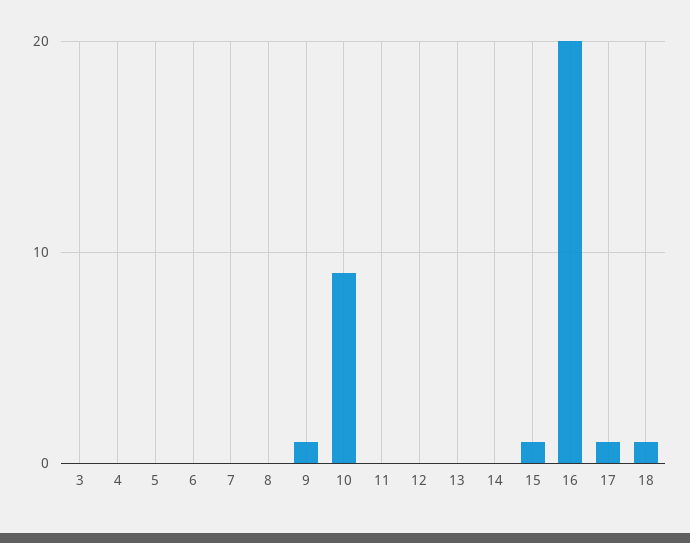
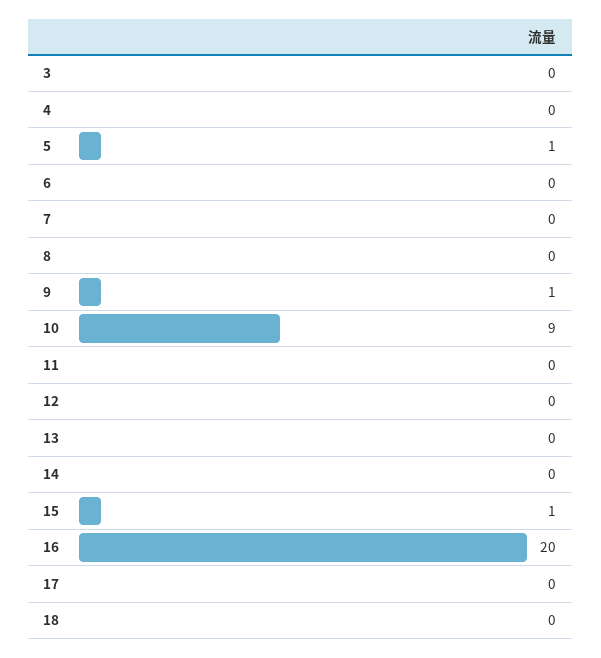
5: 0 -> 1
17: 1 -> 0
18: 1 -> 0

